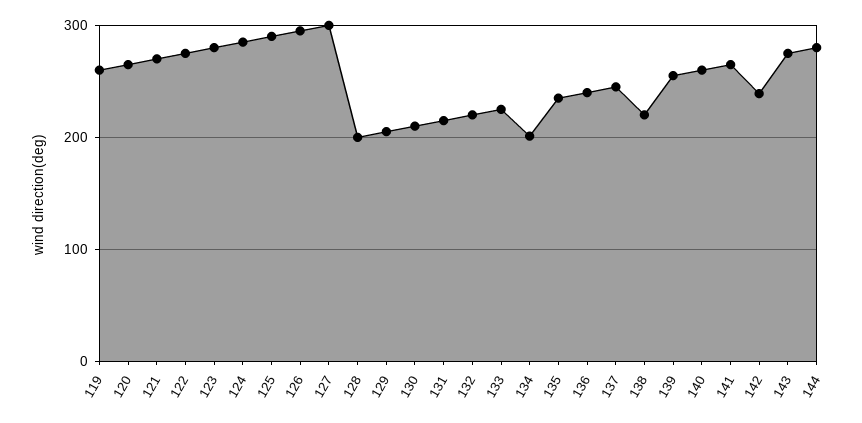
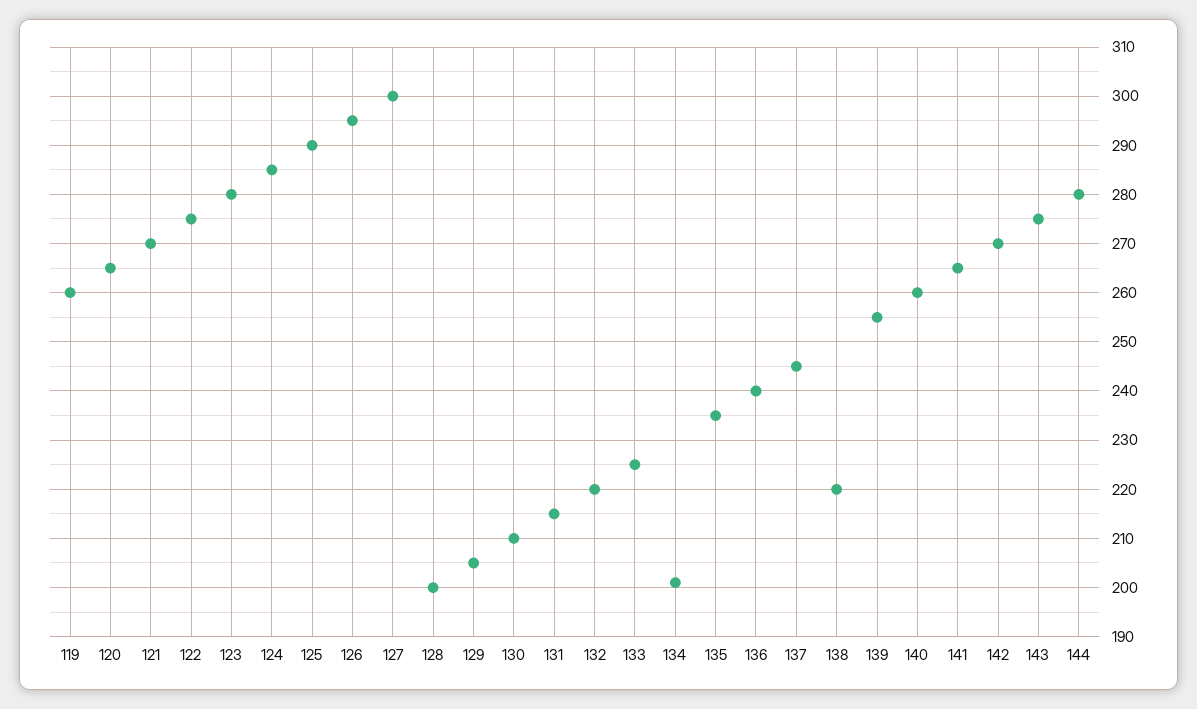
142: 240 -> 270

